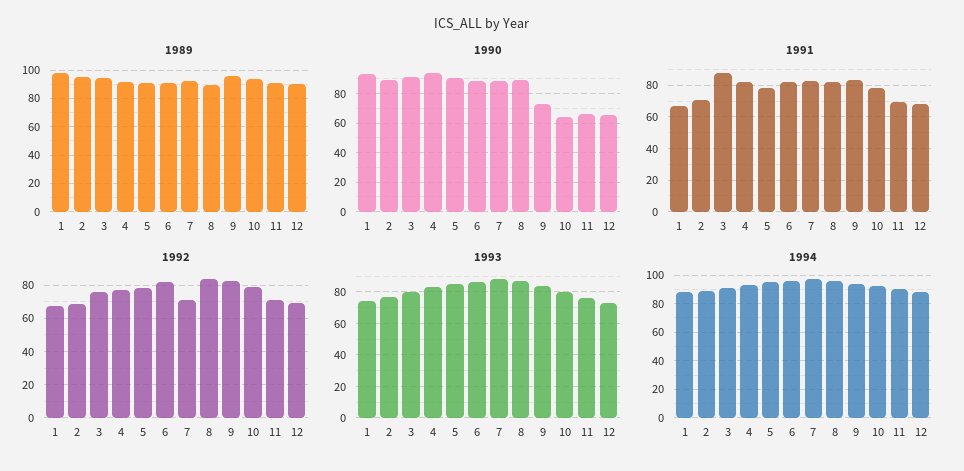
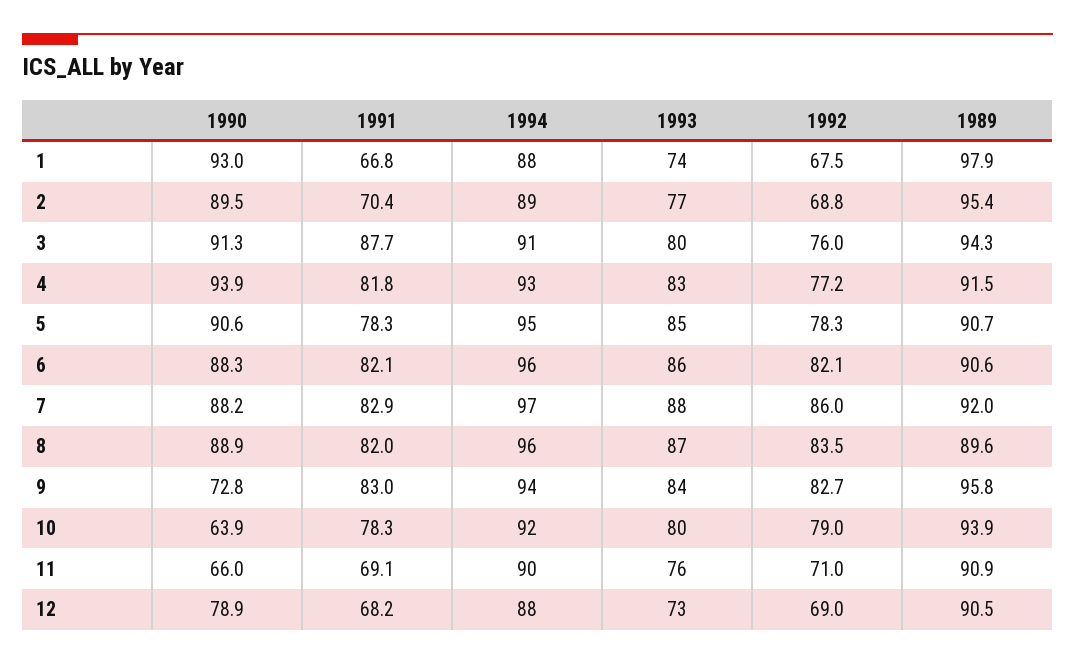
1990, 12: 65 -> 78.9
1992, 7: 70 -> 86

